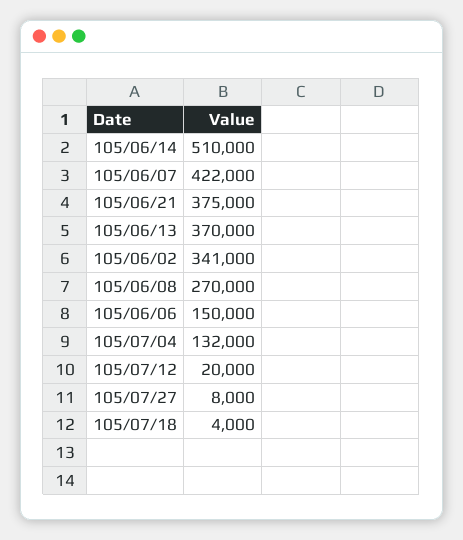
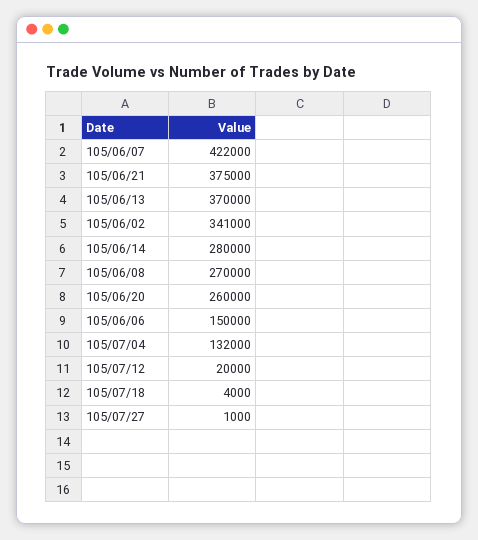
105/06/14: 510000 -> 280000
105/07/27: 8000 -> 1000
105/06/20: none -> 260000

